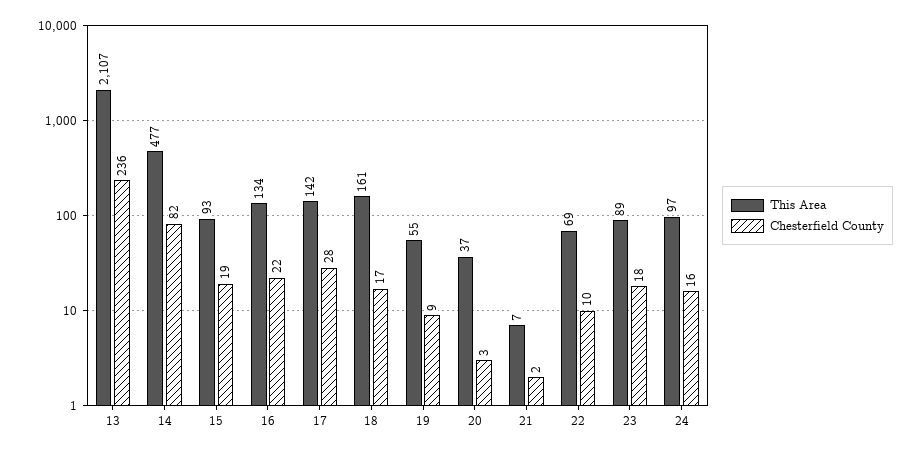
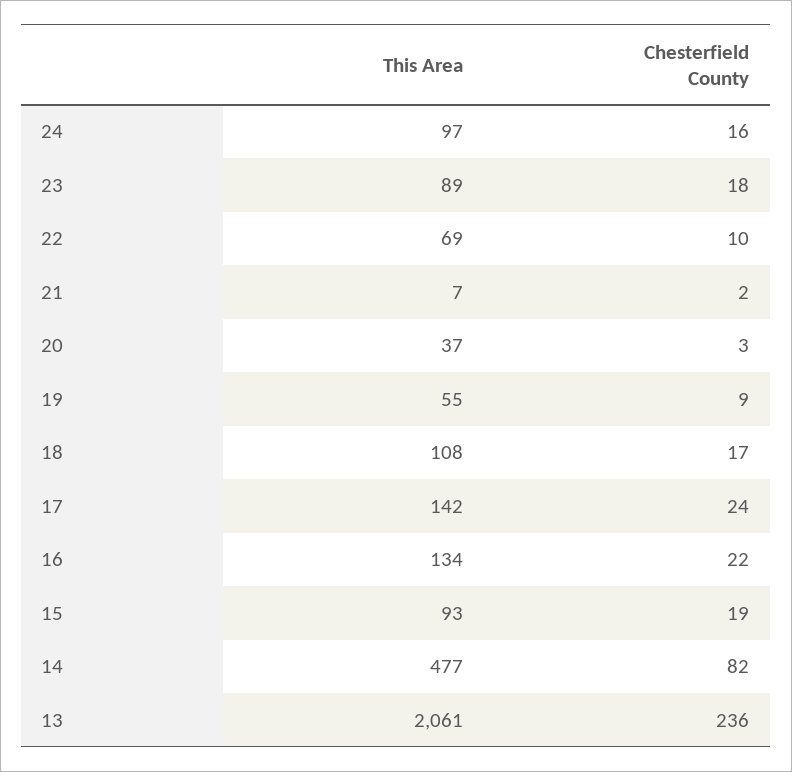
This Area, 13: 2107 -> 2061
Chesterfield County, 17: 28 -> 24
This Area, 18: 161 -> 108

